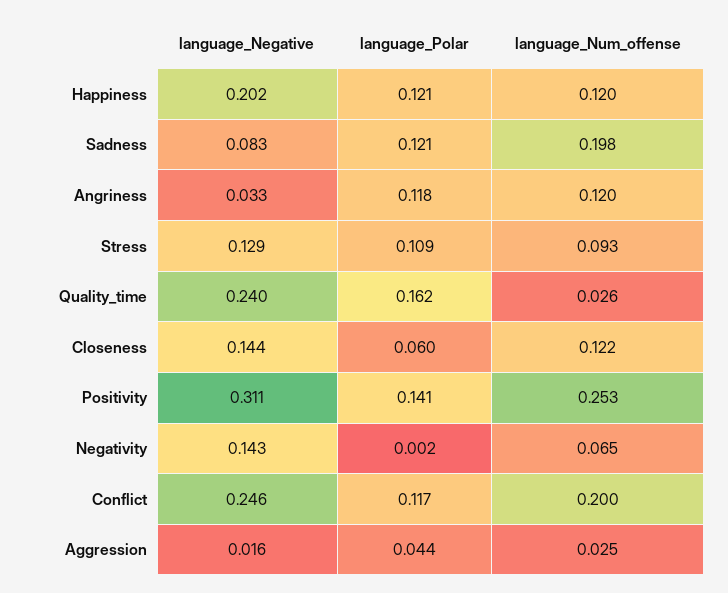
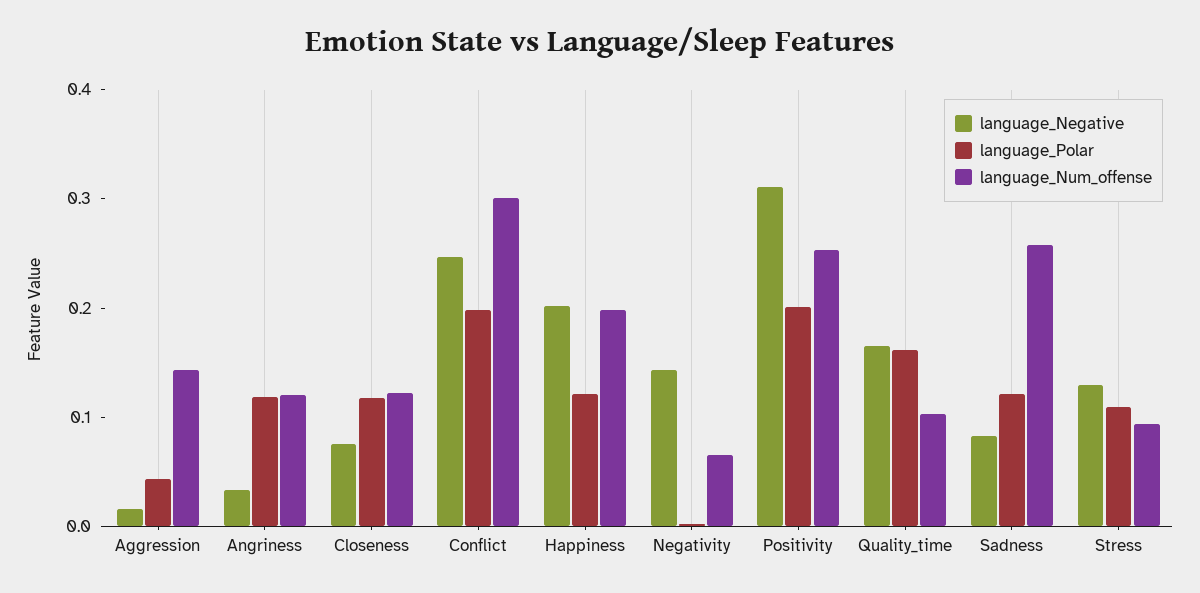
language_Num_offense, Happiness: 0.12 -> 0.2
language_Num_offense, Sadness: 0.198 -> 0.26
language_Negative, Quality_time: 0.24 -> 0.16
language_Num_offense, Quality_time: 0.026 -> 0.1
language_Negative, Closeness: 0.144 -> 0.08
language_Polar, Closeness: 0.06 -> 0.12
language_Polar, Positivity: 0.141 -> 0.2
language_Polar, Conflict: 0.117 -> 0.2
language_Num_offense, Conflict: 0.2 -> 0.3
language_Num_offense, Aggression: 0.025 -> 0.14

